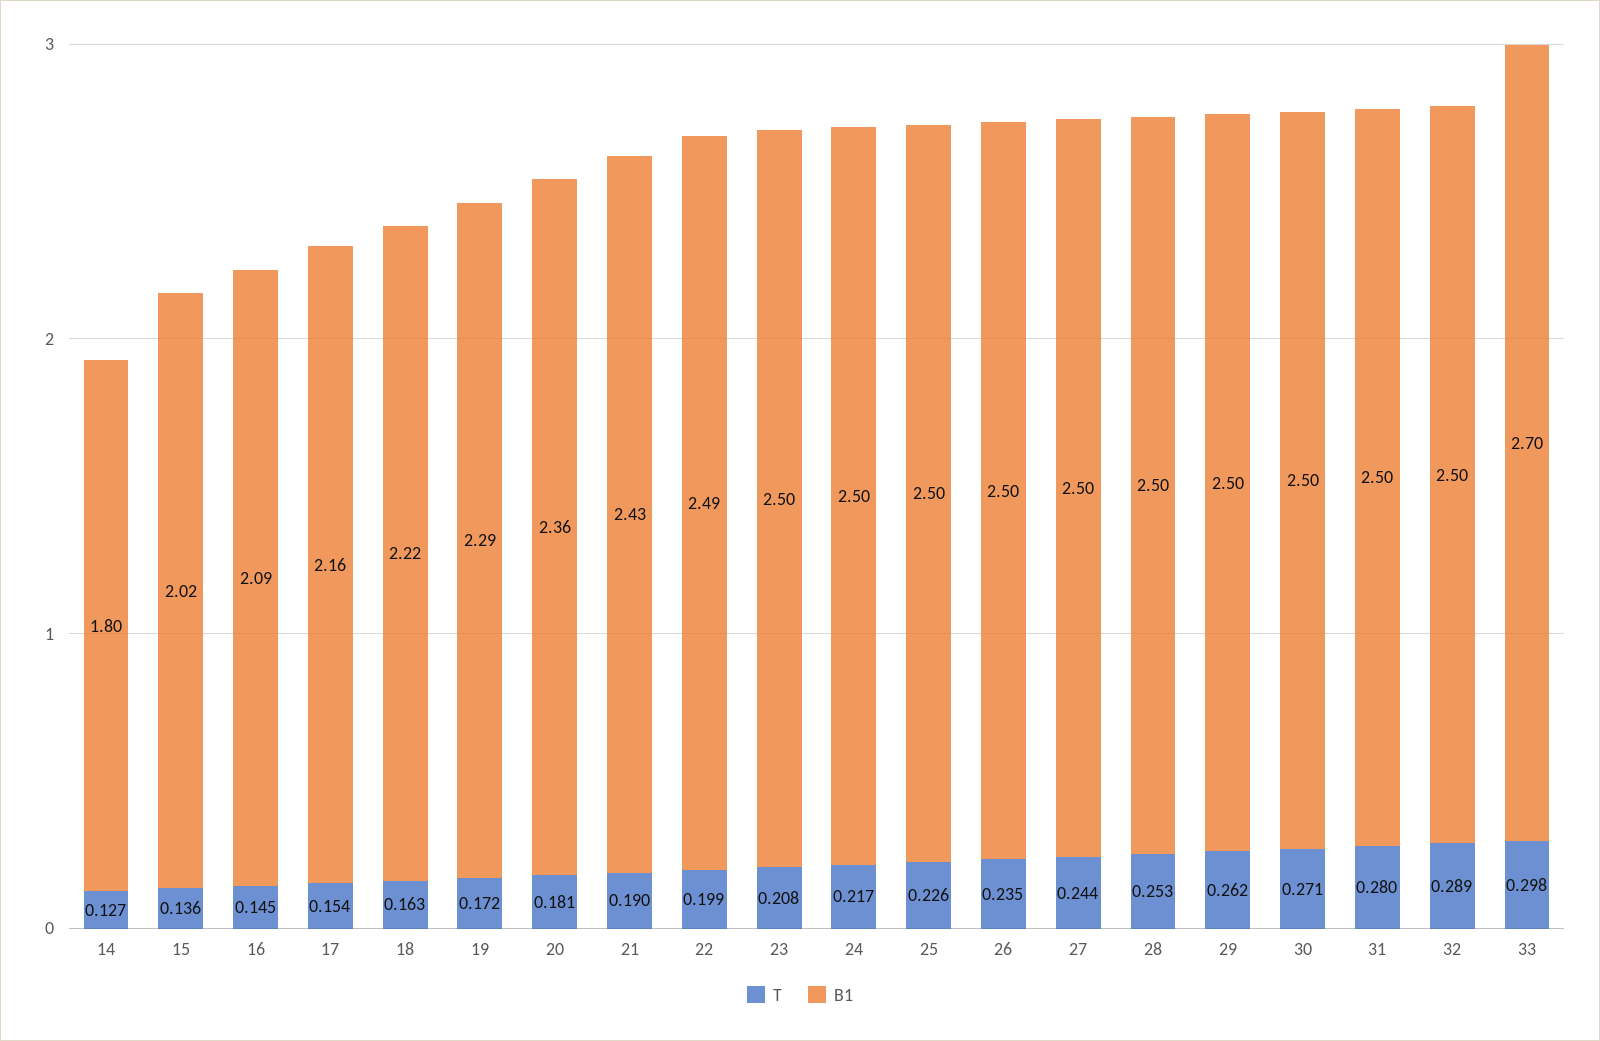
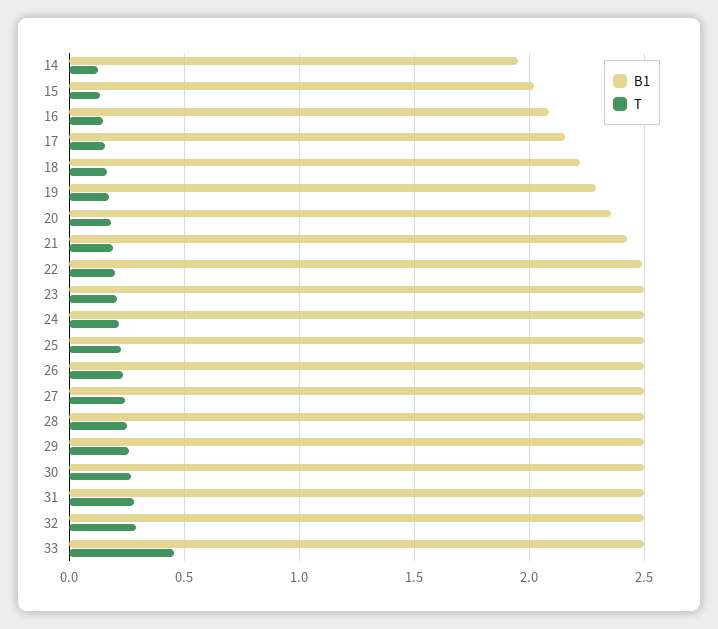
B1, 14: 1.8 -> 1.95
T, 33: 0.298 -> 0.45
B1, 33: 2.7 -> 2.5

